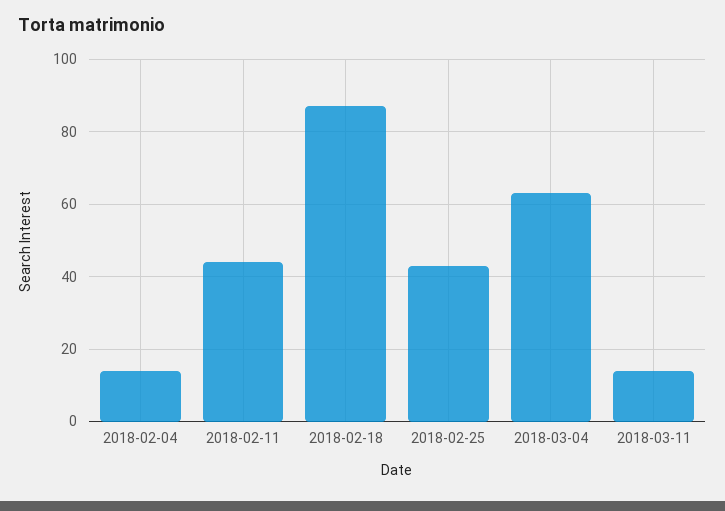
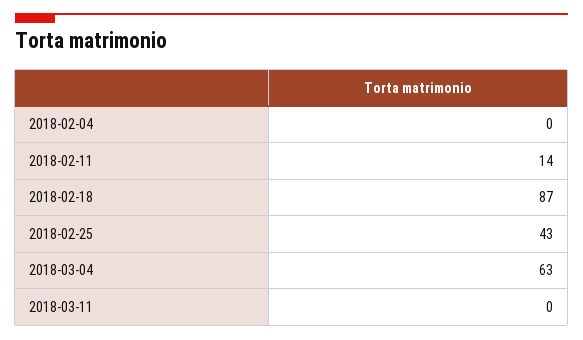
2018-02-04: 15 -> 0
2018-02-11: 45 -> 14
2018-03-11: 15 -> 0

